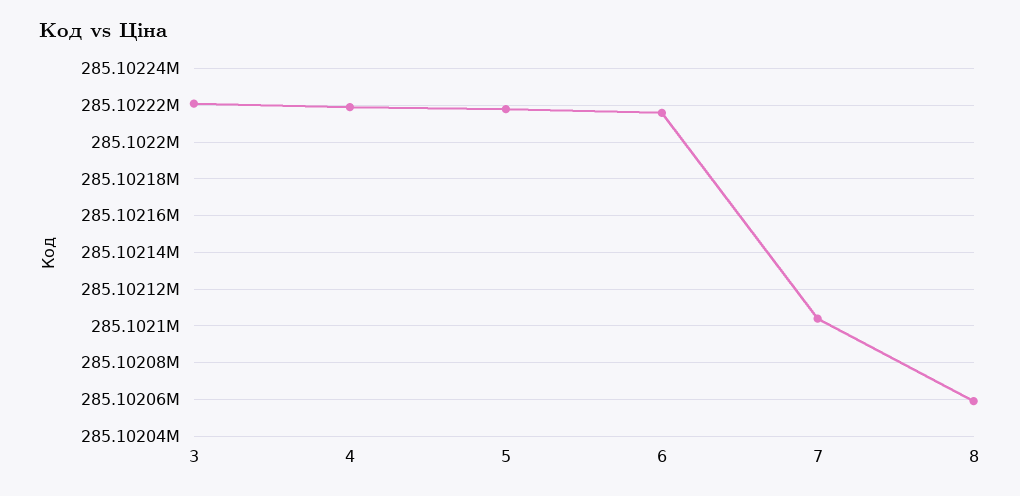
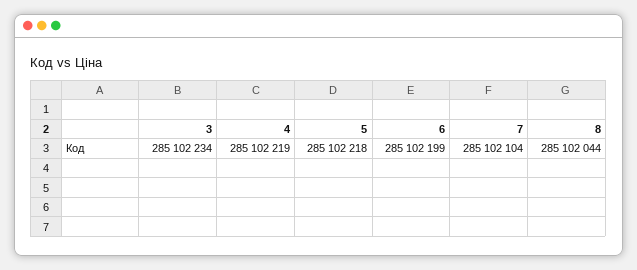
3: 285102220 -> 285102234
6: 285102215 -> 285102199
8: 285102060 -> 285102044

